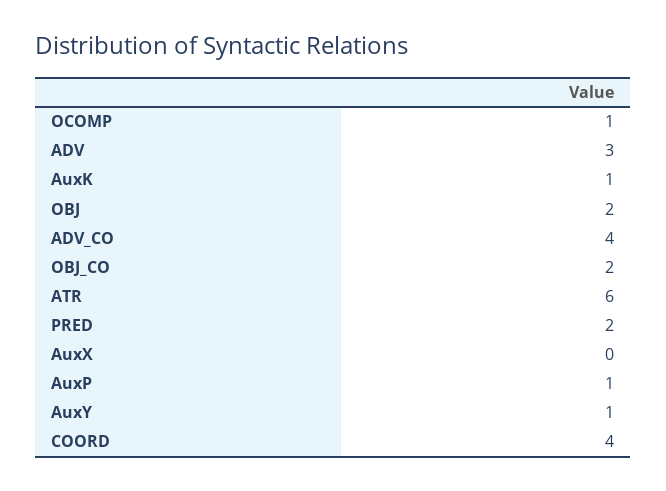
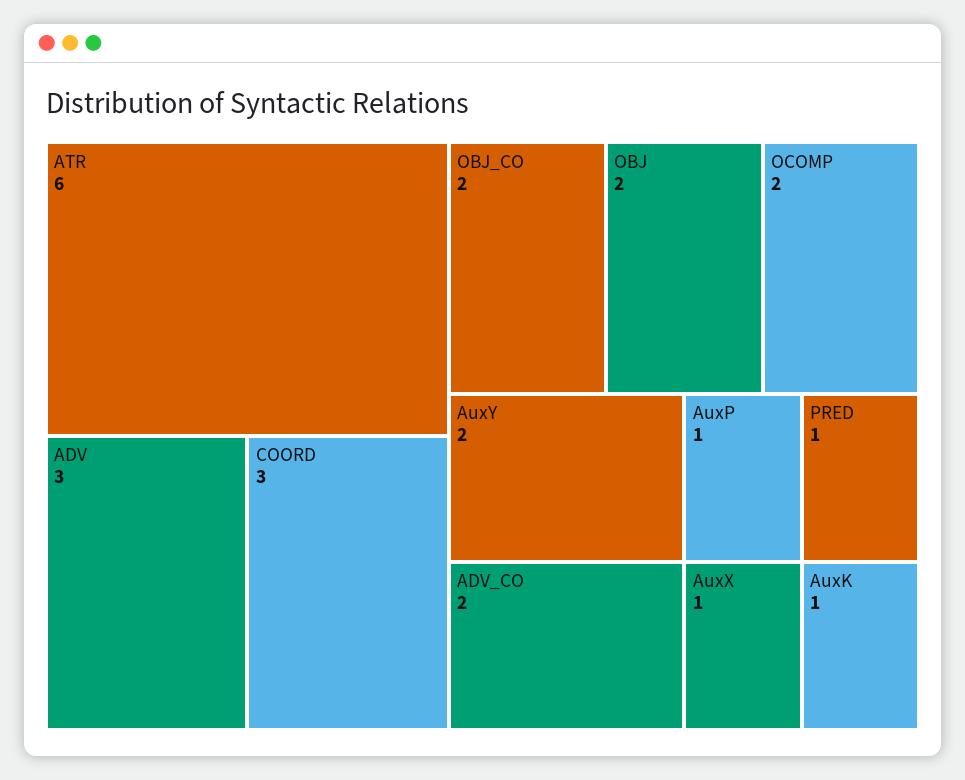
OCOMP: 1 -> 2
ADV_CO: 4 -> 2
PRED: 2 -> 1
AuxX: 0 -> 1
AuxY: 1 -> 2
COORD: 4 -> 3

